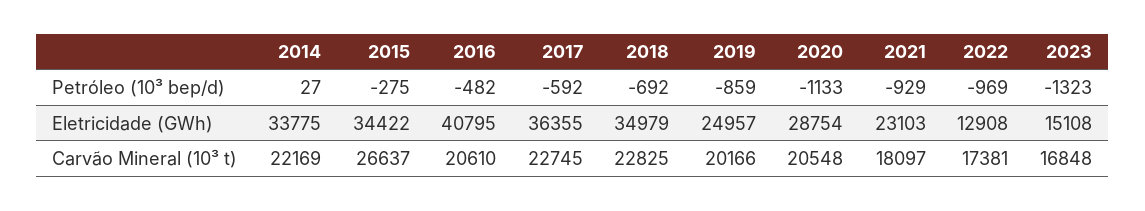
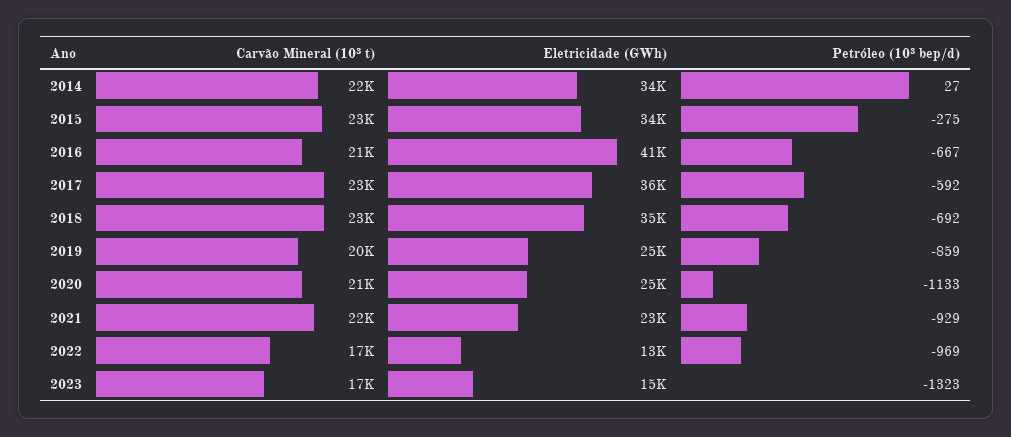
2016, Petróleo (10³ bep/d): -482 -> -667
2020, Eletricidade (GWh): 28754 -> 25000
2015, Carvão Mineral (10³ t): 26637 -> 23000
2021, Carvão Mineral (10³ t): 18097 -> 22000

